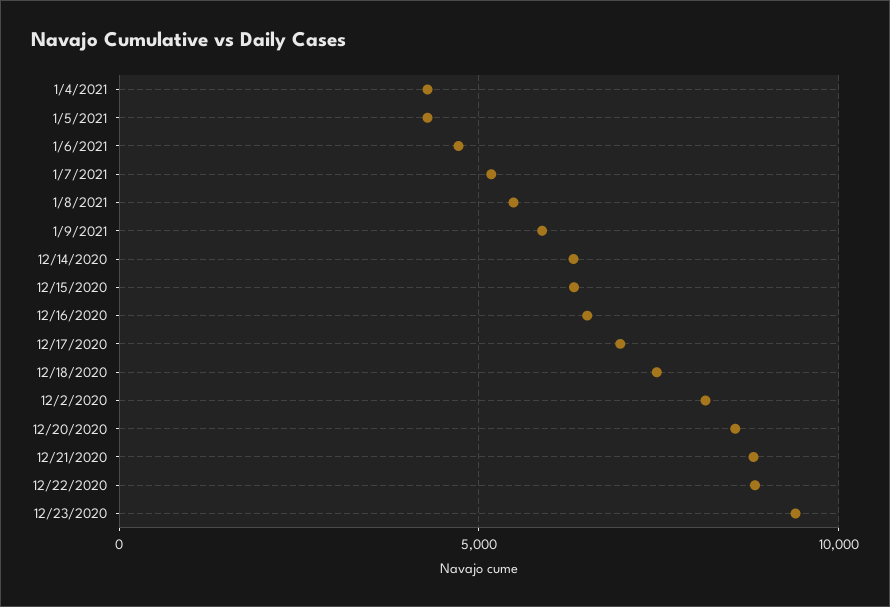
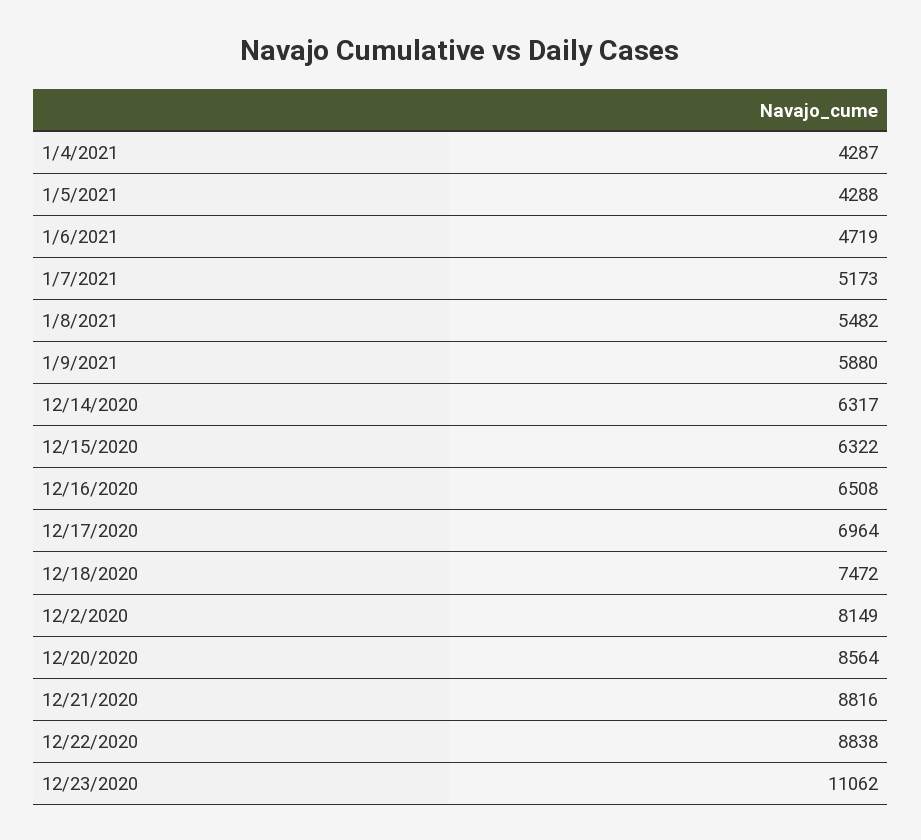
12/23/2020: 9500 -> 11062

